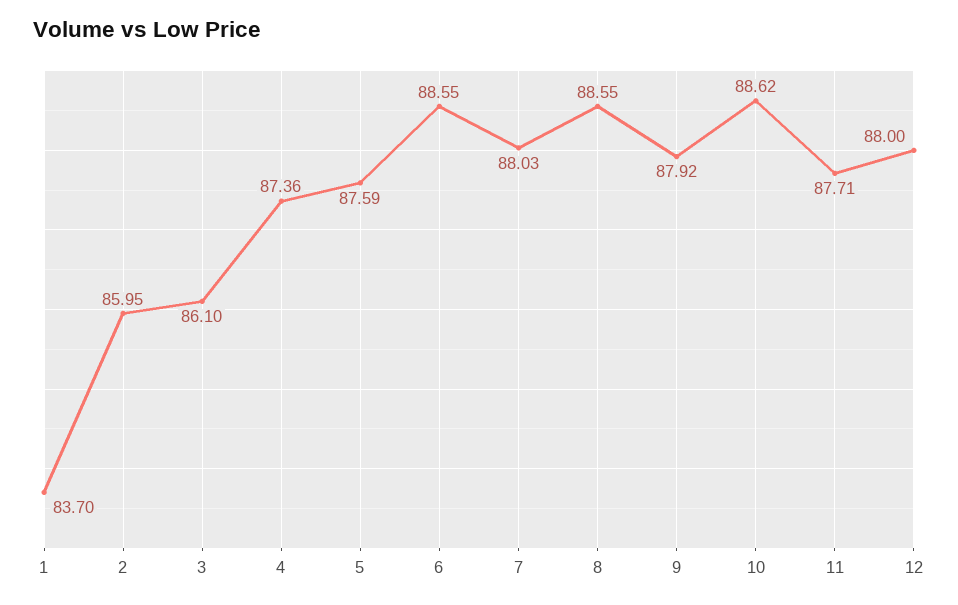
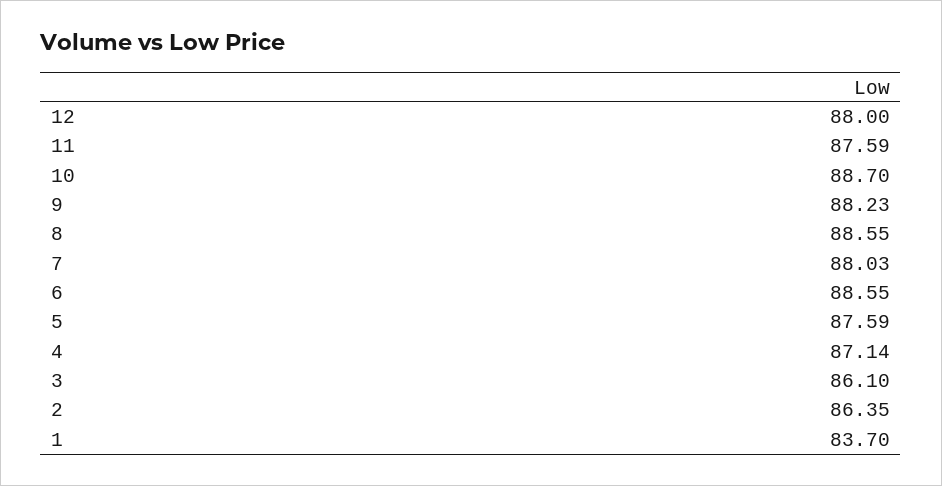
2: 85.95 -> 86.35
4: 87.36 -> 87.14
9: 87.92 -> 88.23
10: 88.62 -> 88.7
11: 87.71 -> 87.59

